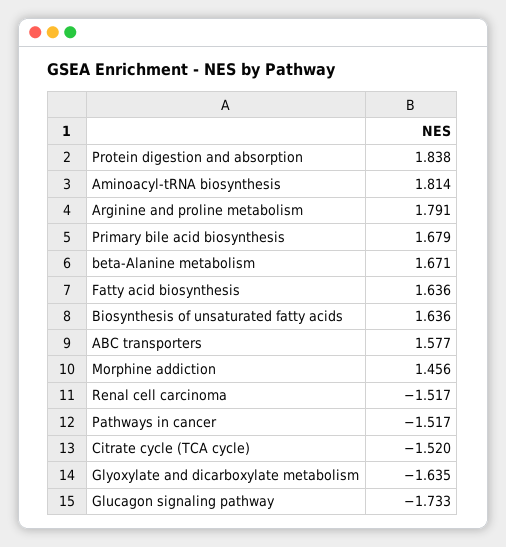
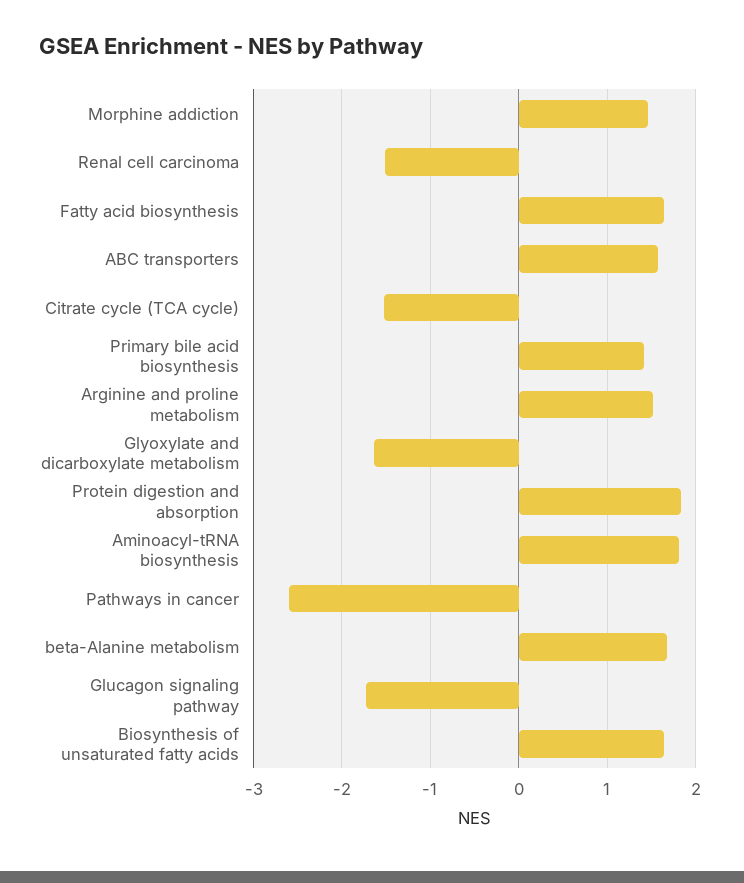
Arginine and proline metabolism: 1.791 -> 1.5
Primary bile acid biosynthesis: 1.679 -> 1.4
Pathways in cancer: -1.517 -> -2.6

